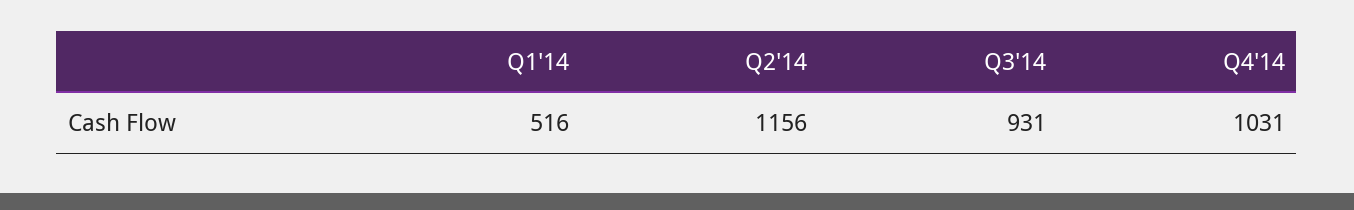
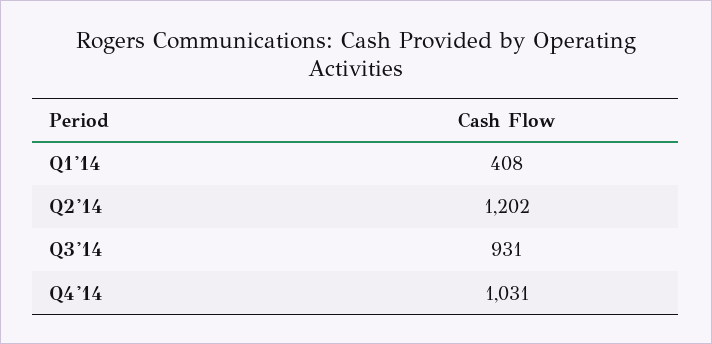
Q1'14: 516 -> 408
Q2'14: 1156 -> 1202

